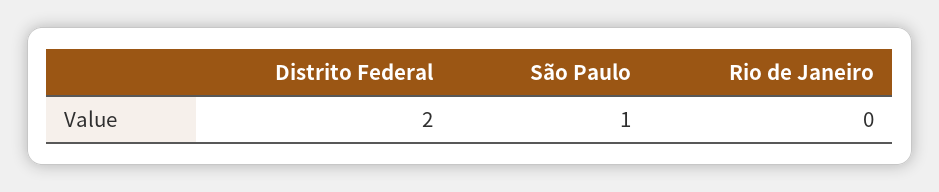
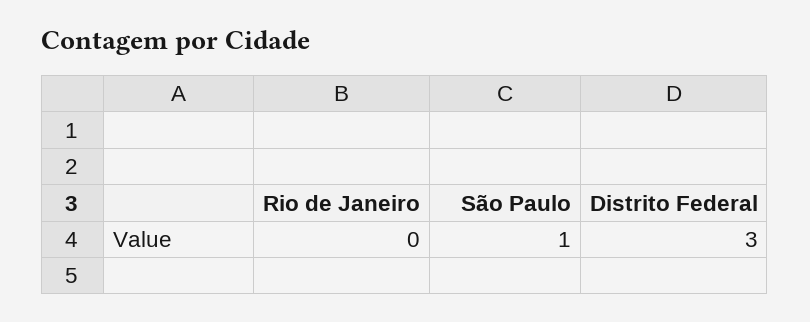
Distrito Federal: 2 -> 3

